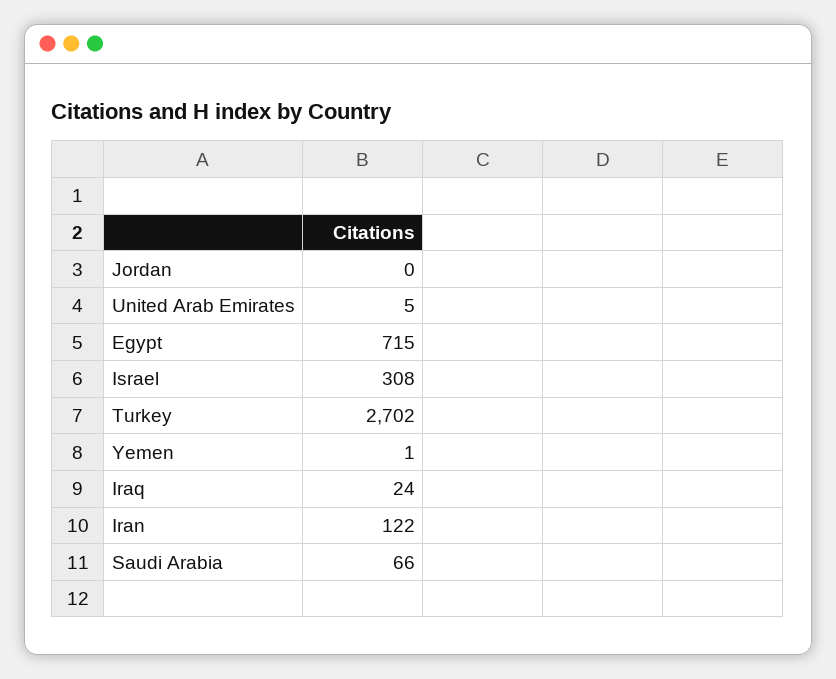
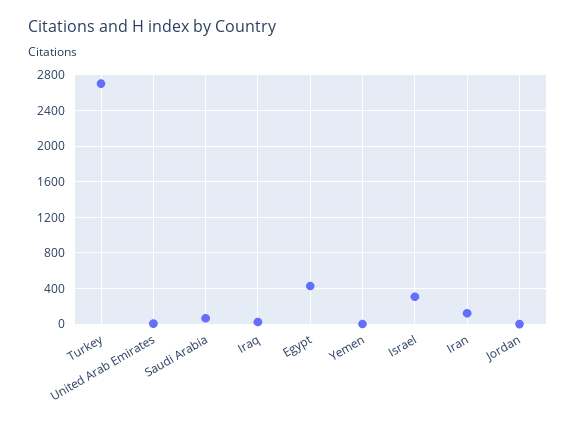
Egypt: 715 -> 400

